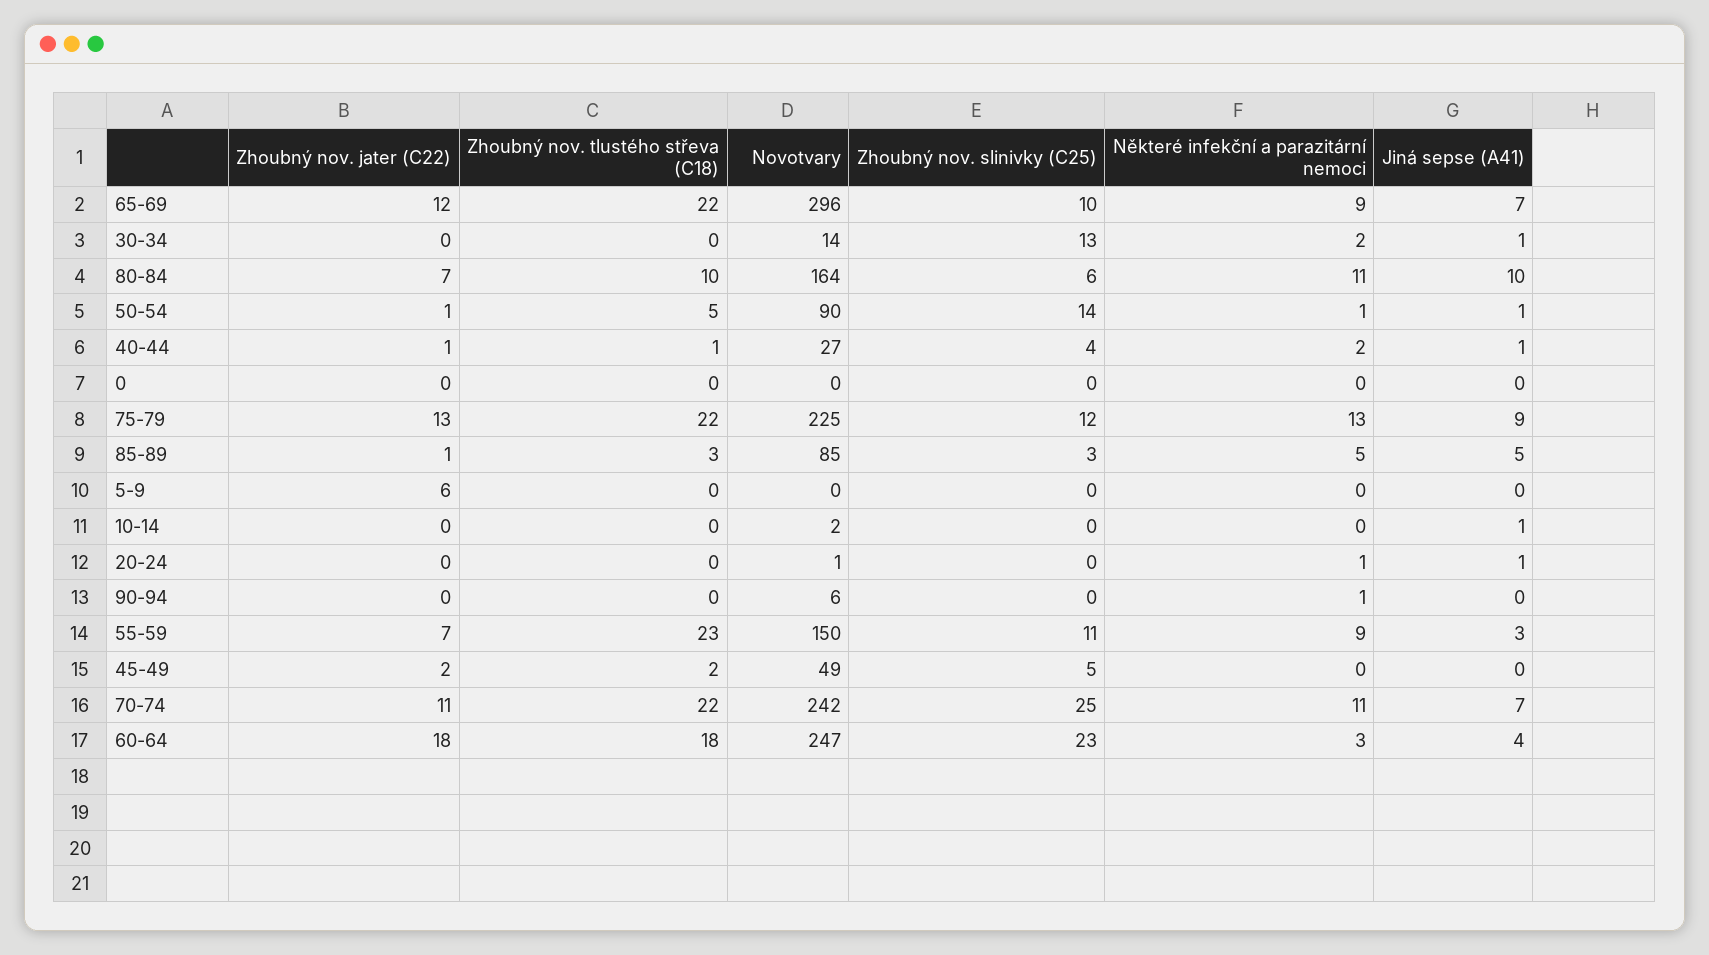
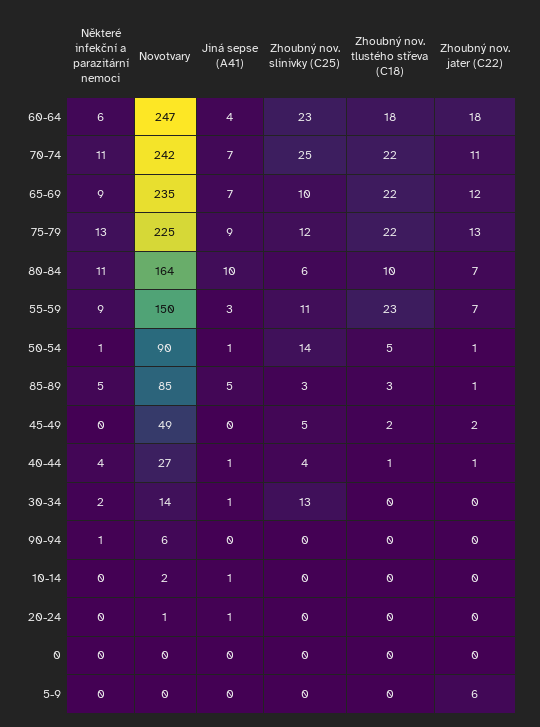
Novotvary, 65-69: 296 -> 235
Některé infekční a parazitární nemoci, 40-44: 2 -> 4
Některé infekční a parazitární nemoci, 20-24: 1 -> 0
Některé infekční a parazitární nemoci, 60-64: 3 -> 6

